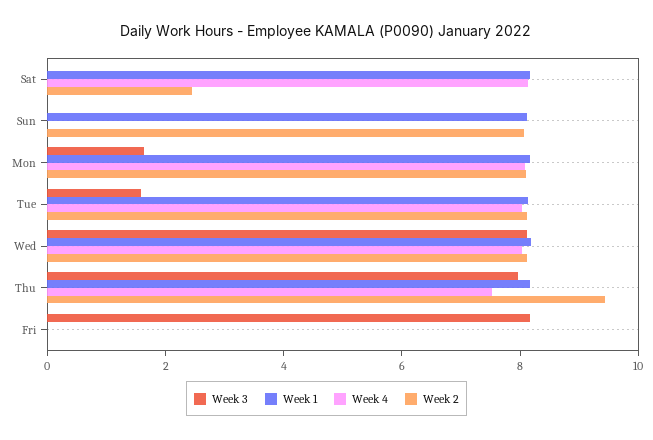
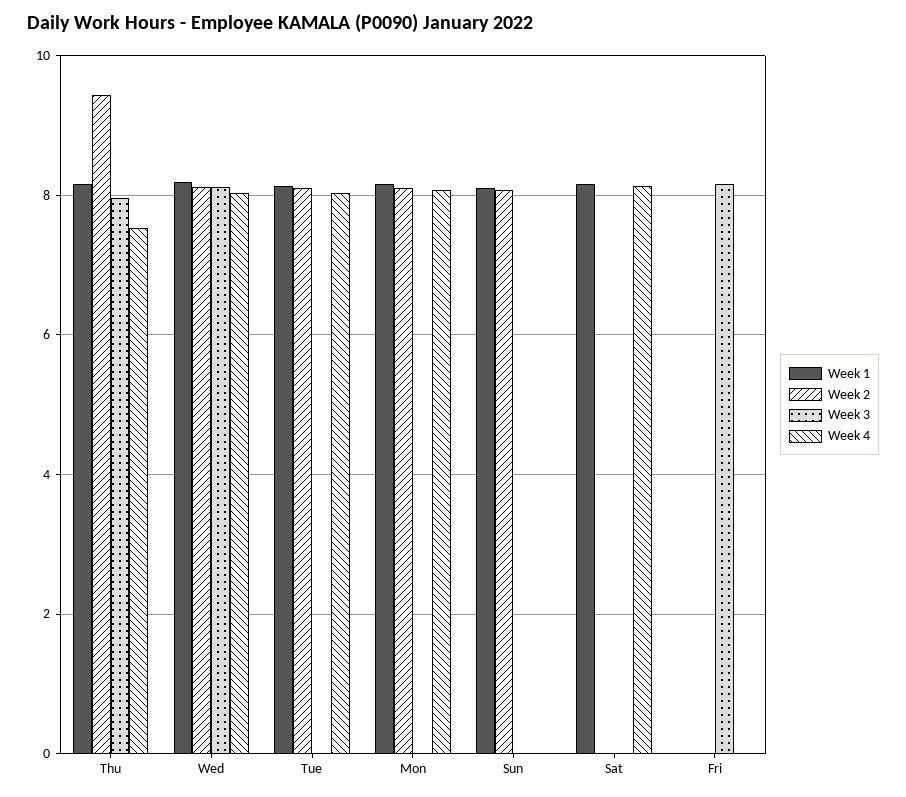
Week 2, Sat: 2.5 -> 0
Week 3, Mon: 1.5 -> 0
Week 3, Tue: 1.5 -> 0

